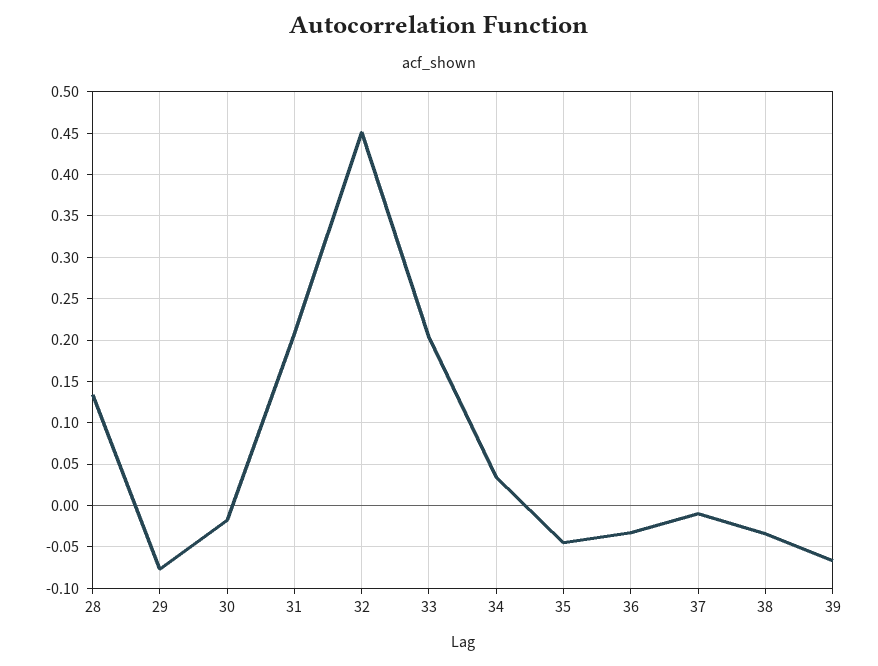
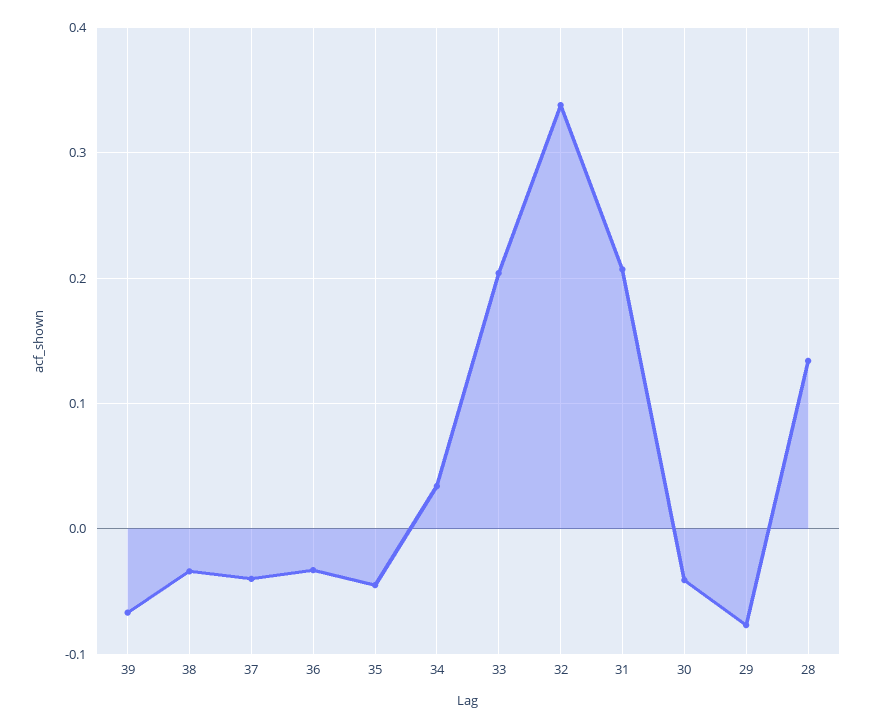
30: -0.02 -> -0.04
32: 0.45 -> 0.34
37: -0.01 -> -0.04

